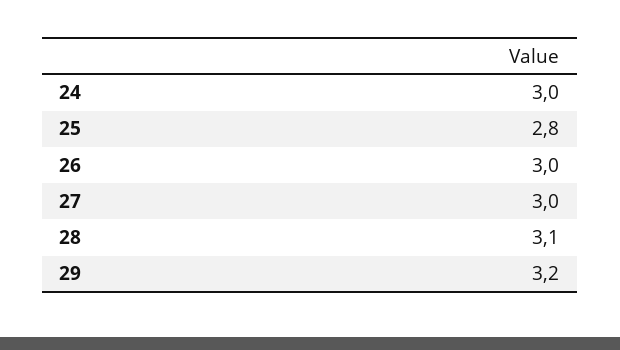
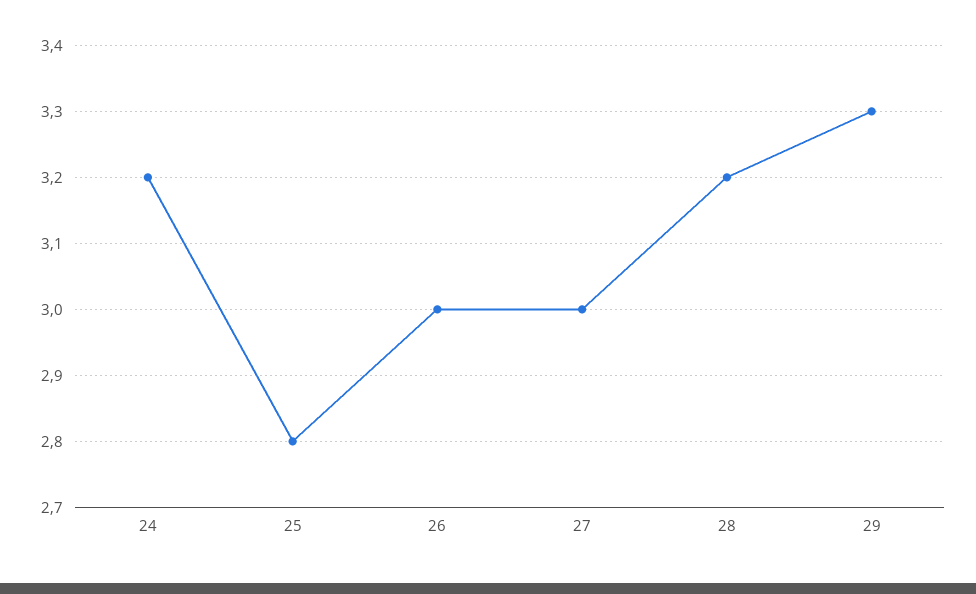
24: 3 -> 3.2
28: 3.1 -> 3.2
29: 3.2 -> 3.3

